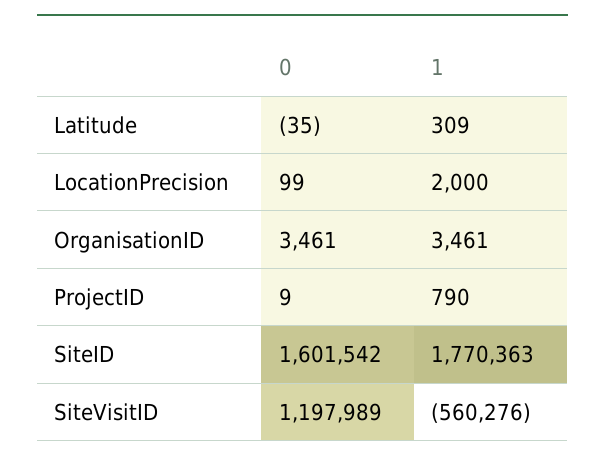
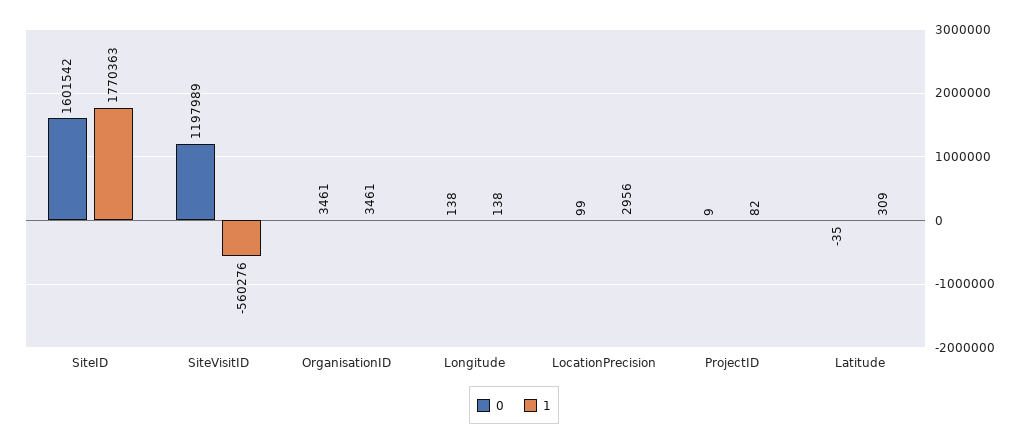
1, LocationPrecision: 2000 -> 2956
1, ProjectID: 790 -> 82
0, Longitude: none -> 138
1, Longitude: none -> 138

